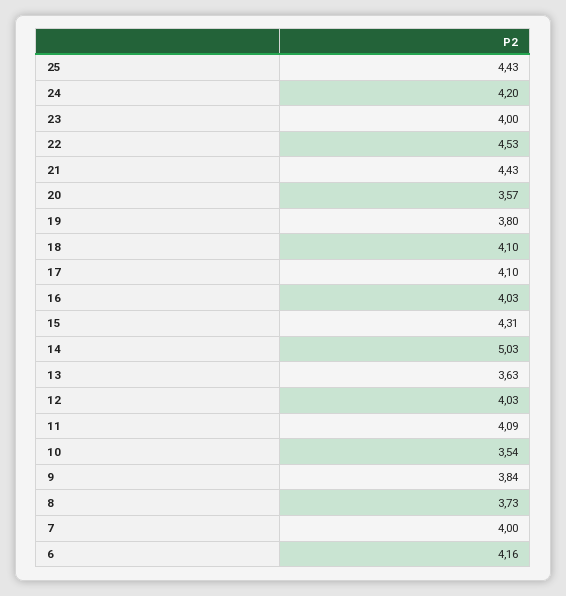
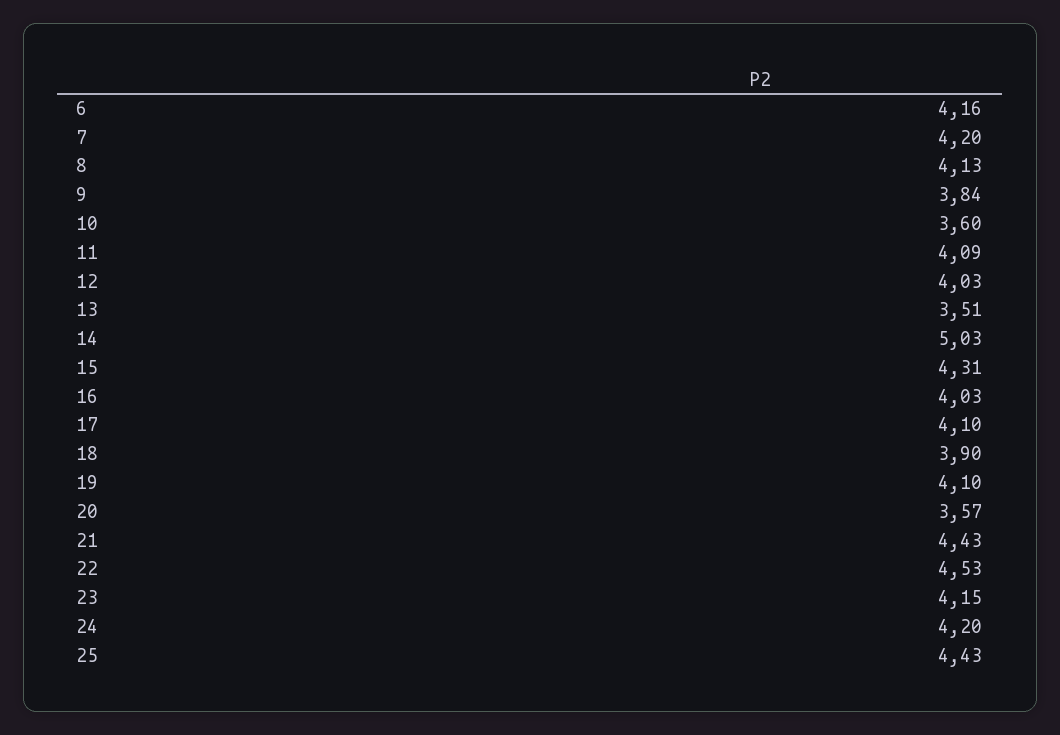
23: 4 -> 4.15
19: 3.8 -> 4.1
18: 4.1 -> 3.9
13: 3.63 -> 3.51
10: 3.54 -> 3.6
8: 3.73 -> 4.13
7: 4 -> 4.2

